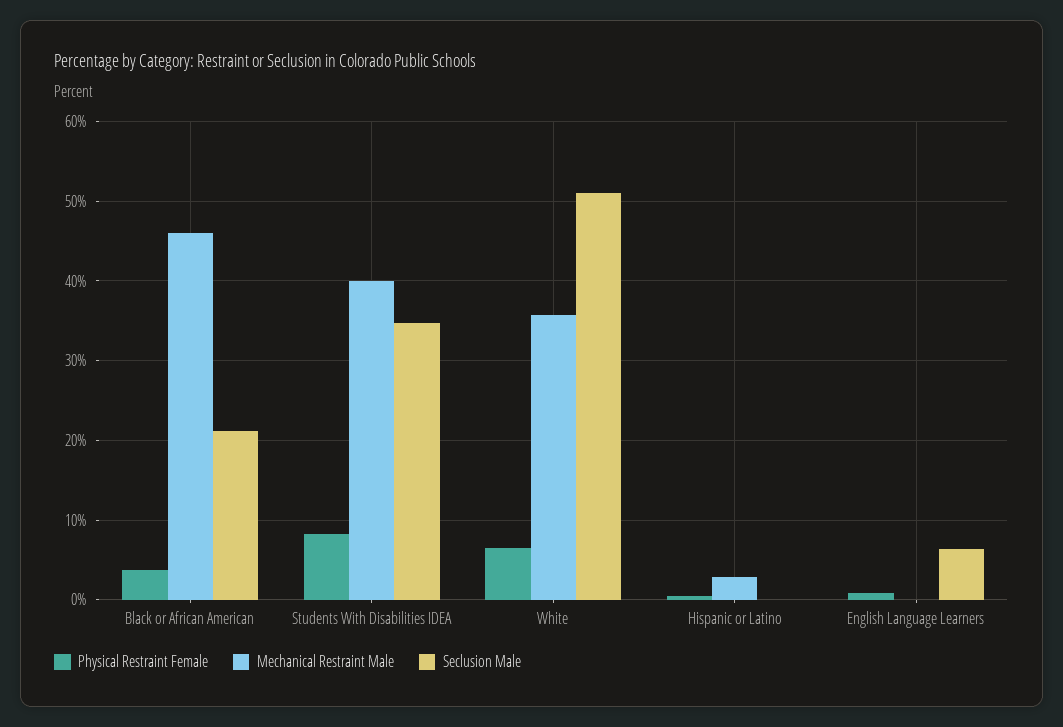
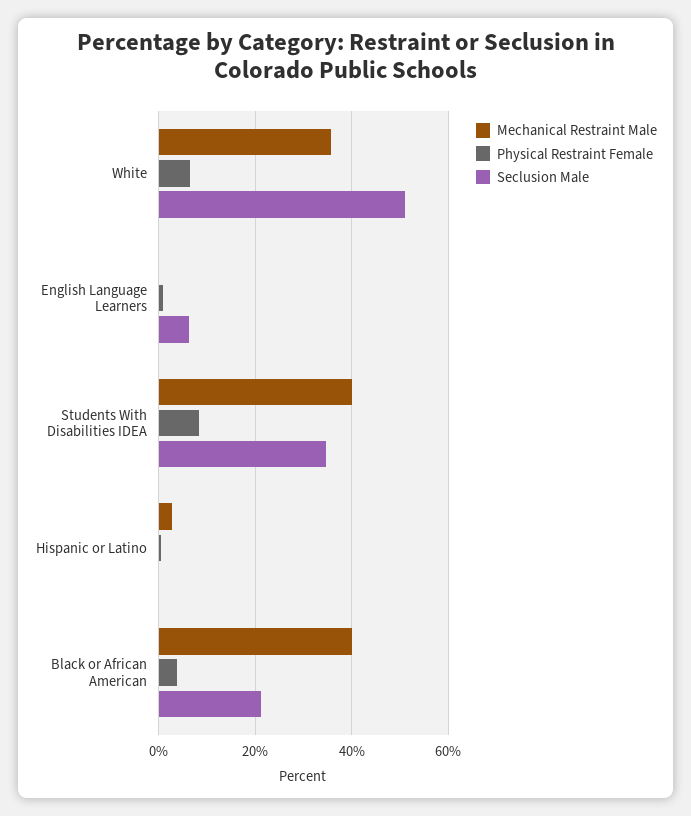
Mechanical Restraint Male, Black or African American: 46 -> 40

